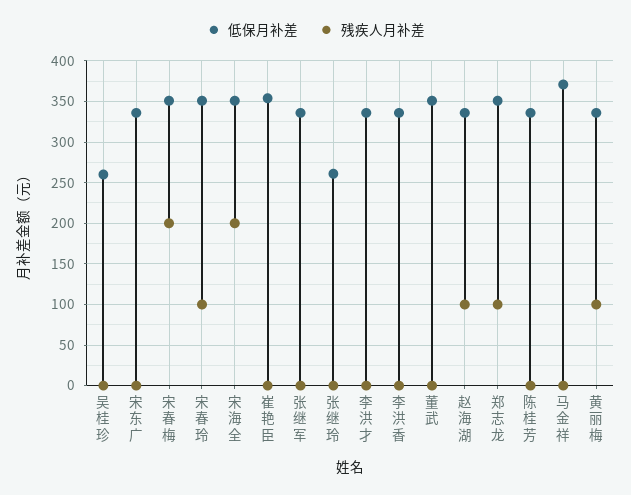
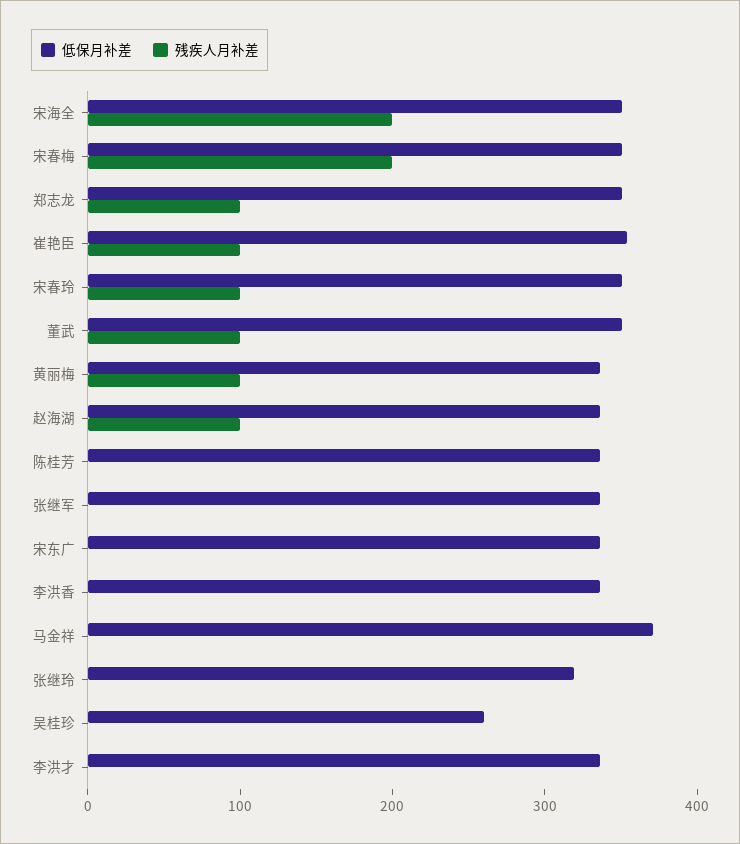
残疾人月补差, 崔艳臣: 0 -> 100
低保月补差, 张继玲: 260 -> 320
残疾人月补差, 董武: 0 -> 100

